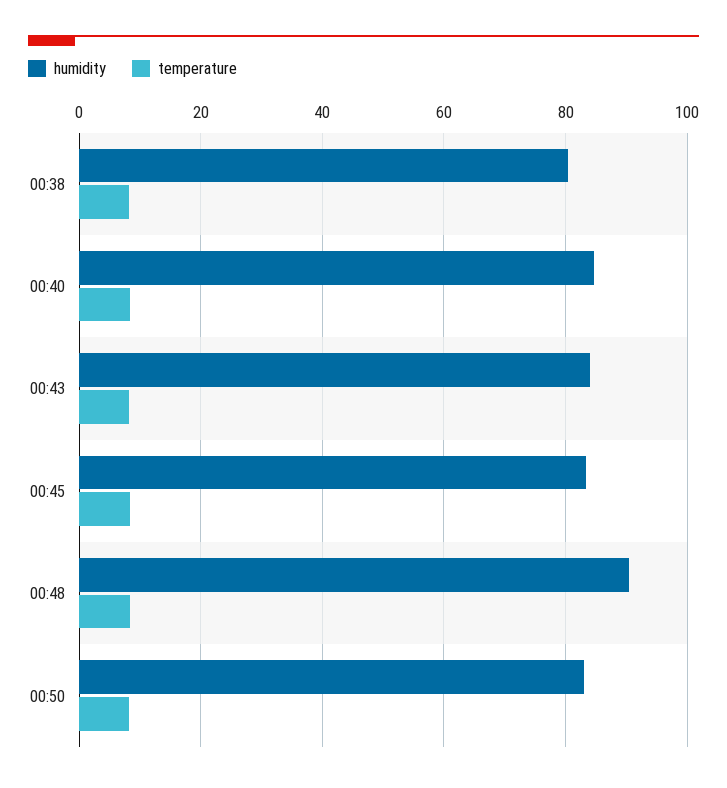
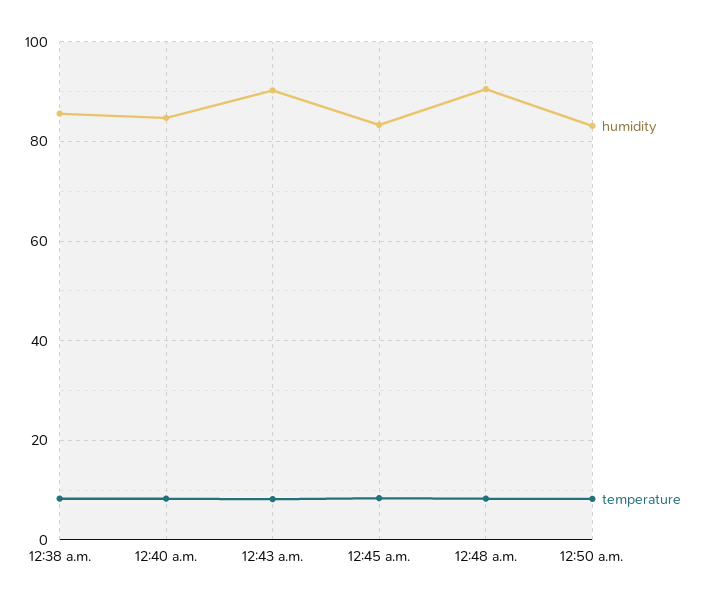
humidity, 00:38: 80 -> 86
humidity, 00:43: 84 -> 90

